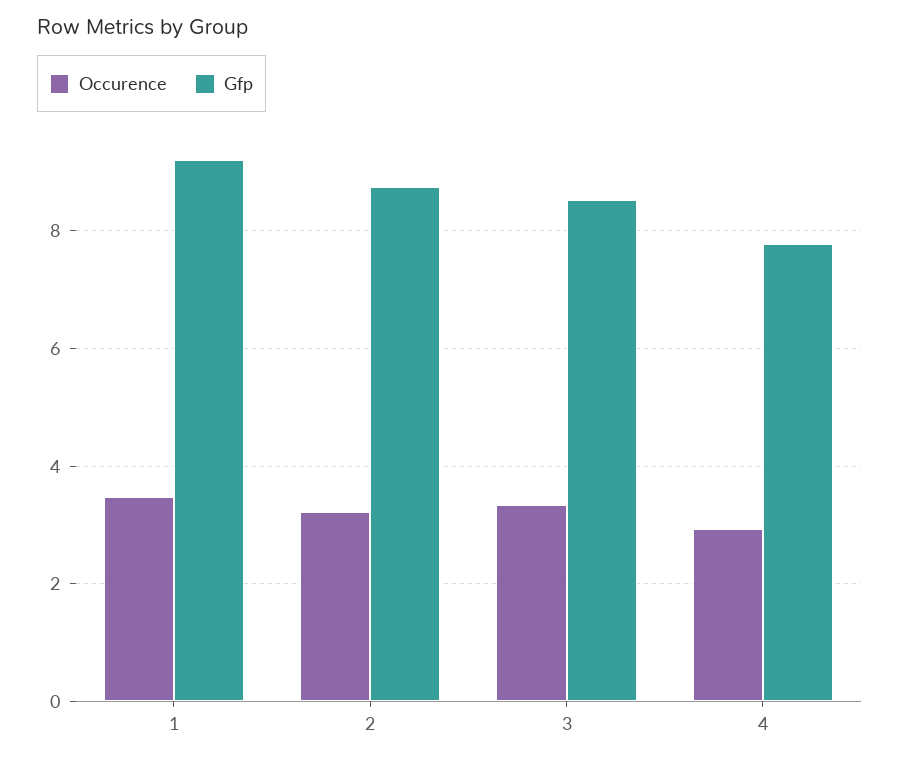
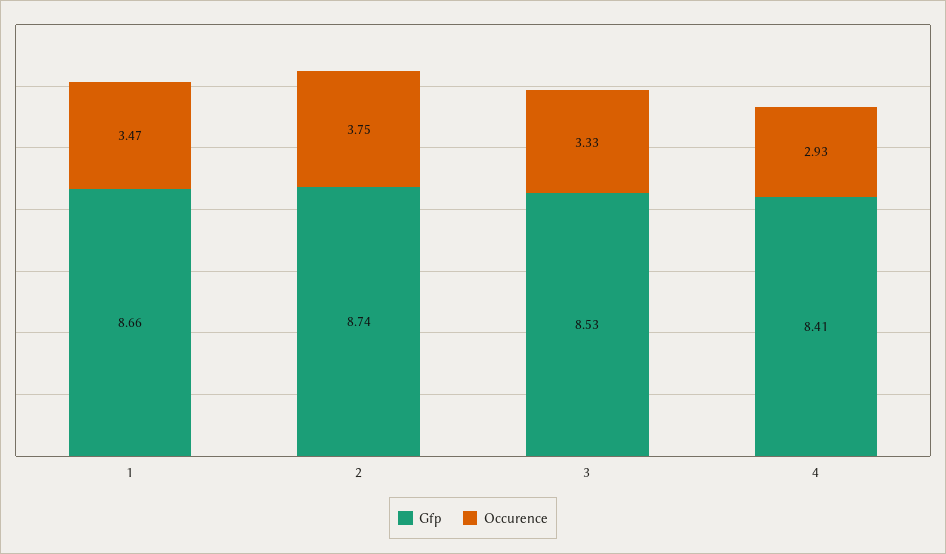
Gfp, 1: 9.2 -> 8.66
Occurence, 2: 3.2 -> 3.75
Gfp, 4: 7.8 -> 8.41

